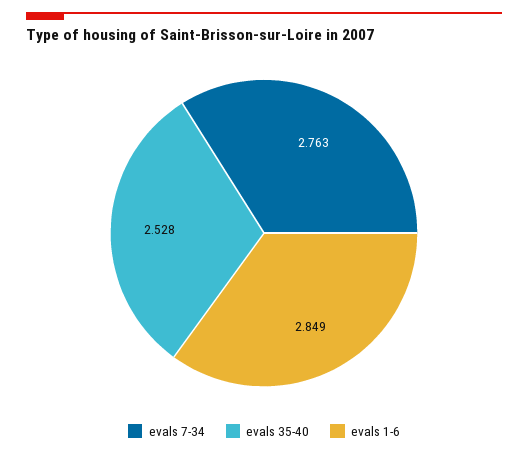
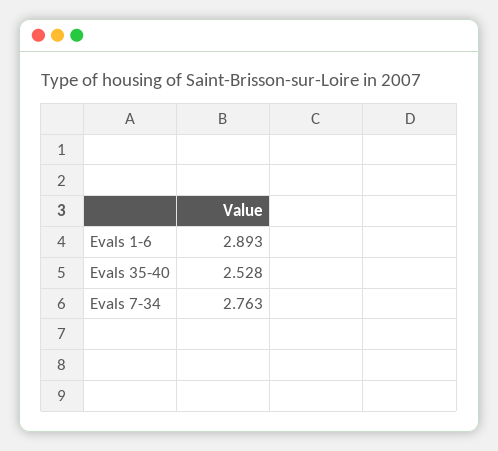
evals 1-6: 2.849 -> 2.893

